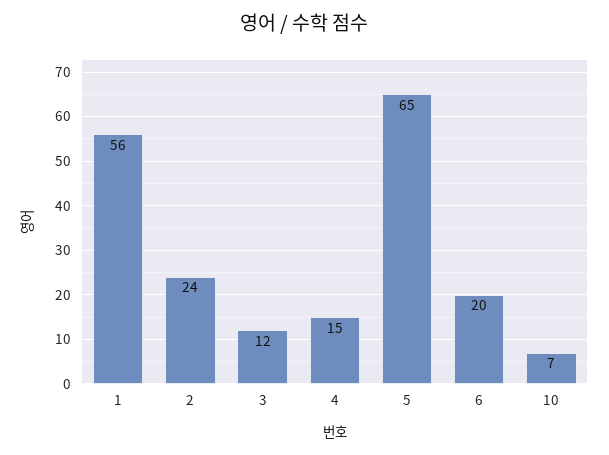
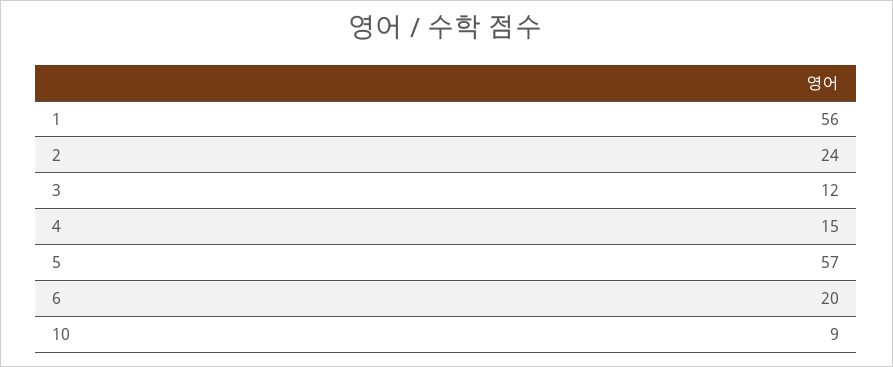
5: 65 -> 57
10: 7 -> 9

